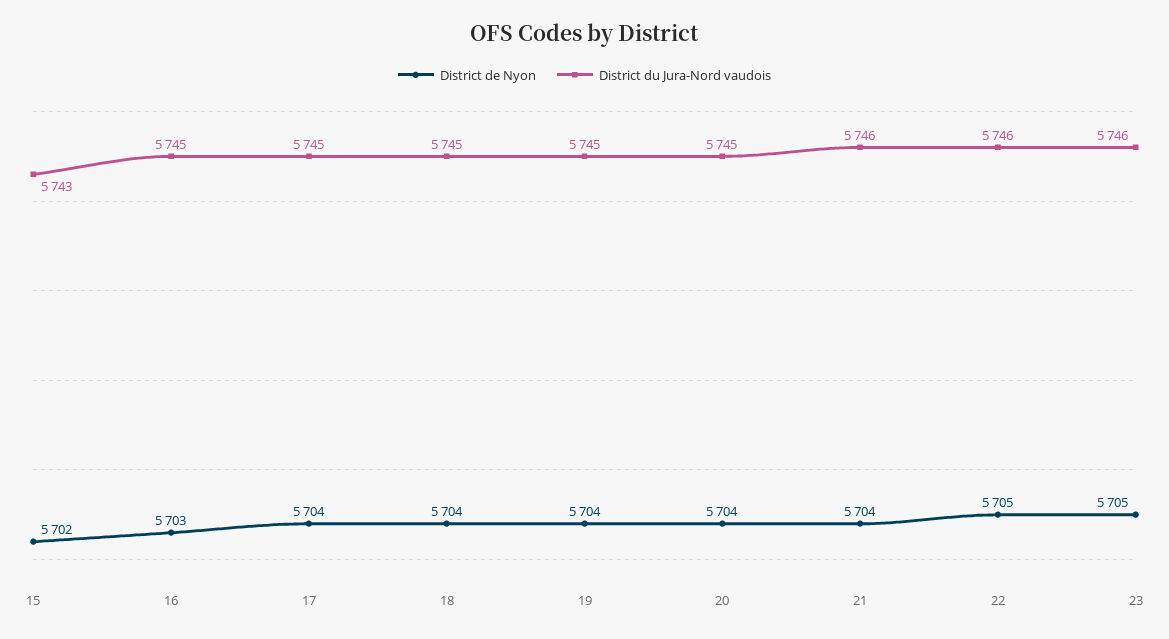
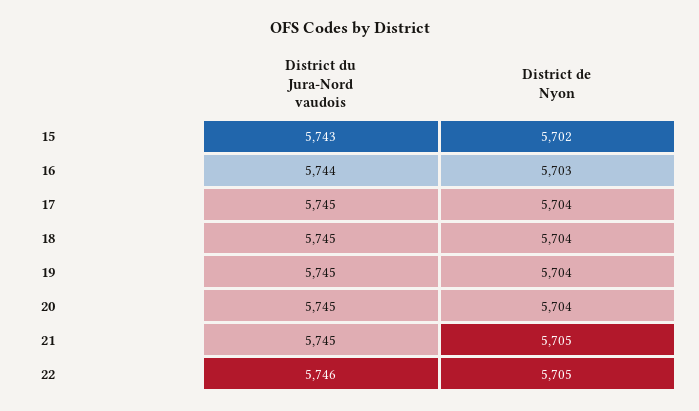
District du Jura-Nord vaudois, 16: 5745 -> 5744
District de Nyon, 21: 5704 -> 5705
District du Jura-Nord vaudois, 21: 5746 -> 5745
District de Nyon, 23: 5705 -> none
District du Jura-Nord vaudois, 23: 5746 -> none

